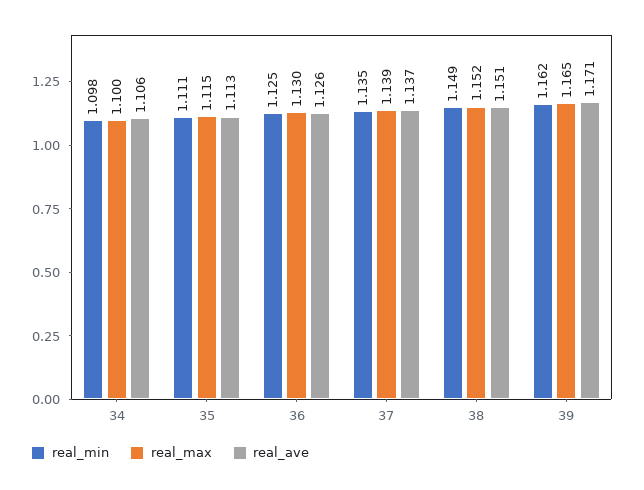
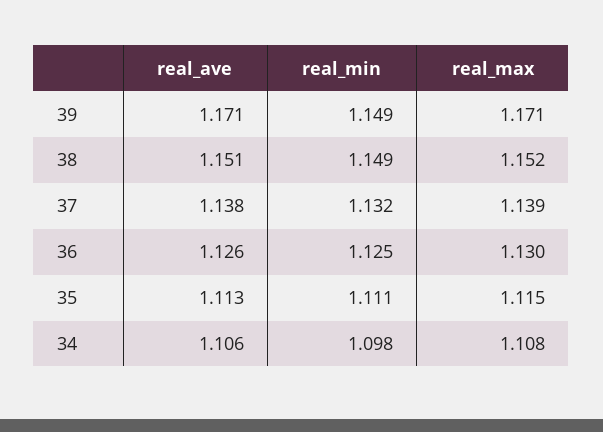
real_max, 34: 1.1 -> 1.108
real_min, 37: 1.135 -> 1.132
real_ave, 37: 1.137 -> 1.138
real_min, 39: 1.162 -> 1.149
real_max, 39: 1.165 -> 1.171

